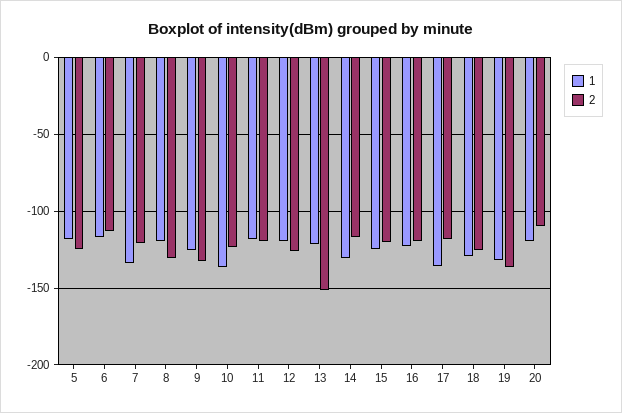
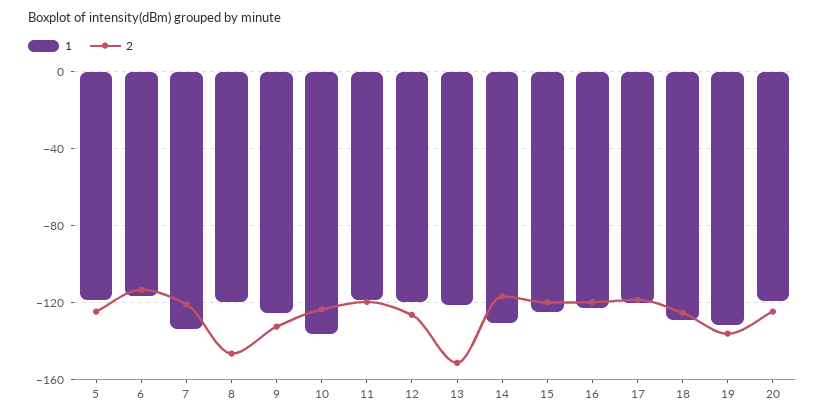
2, 8: -130 -> -145
1, 17: -135 -> -120
2, 20: -110 -> -125

